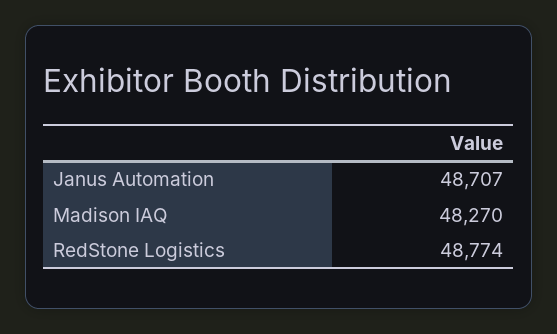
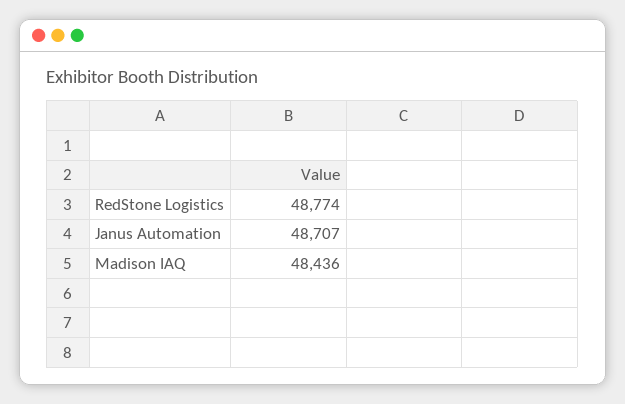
Madison IAQ: 48270 -> 48436

